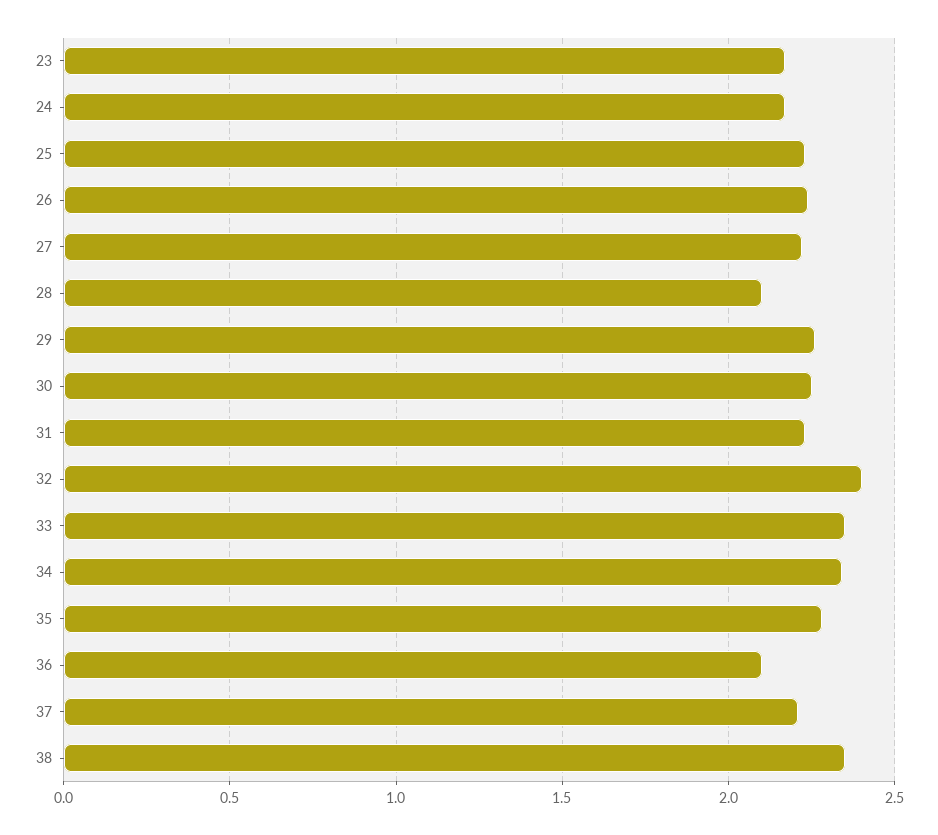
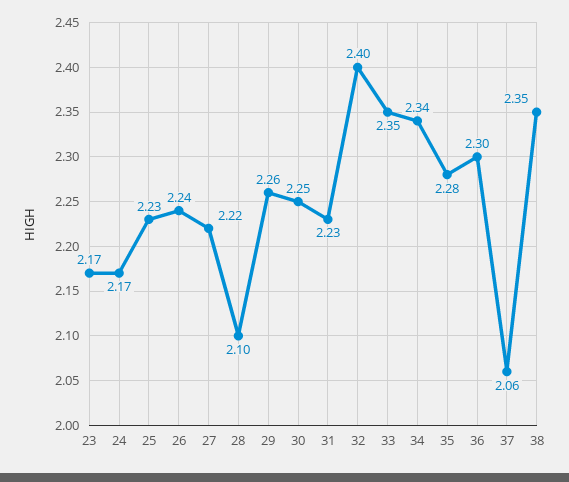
36: 2.1 -> 2.3
37: 2.2 -> 2.06

